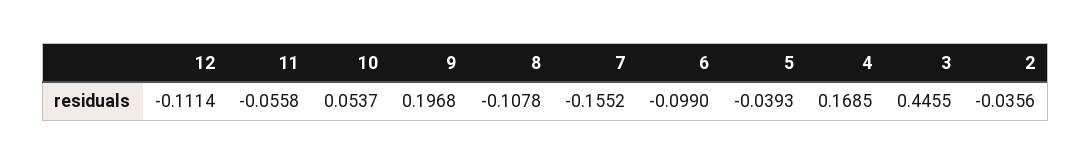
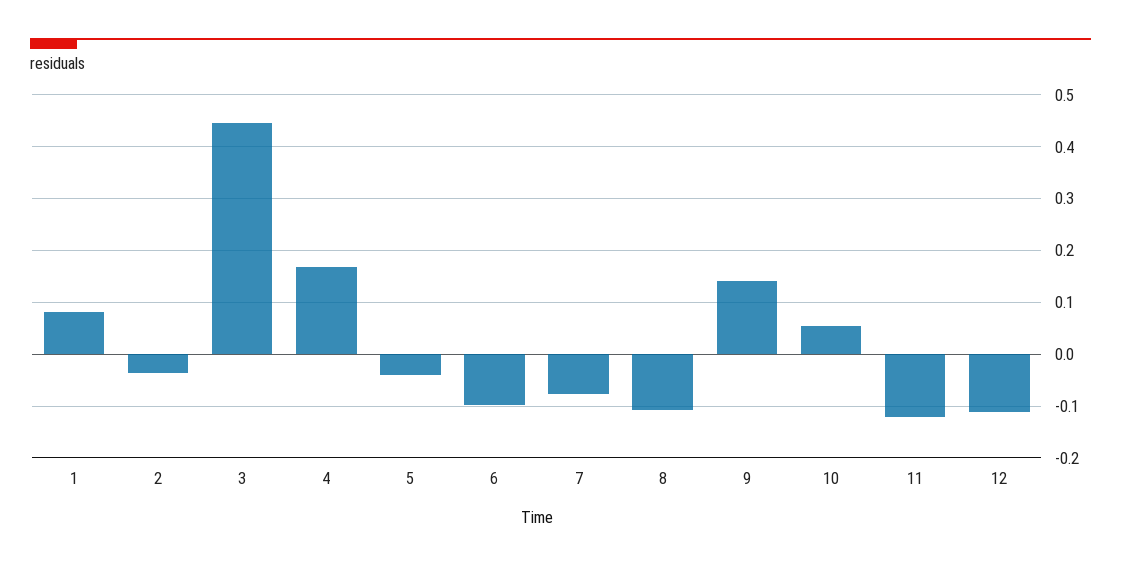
11: -0.0558 -> -0.12
9: 0.1968 -> 0.14
7: -0.1552 -> -0.08
1: none -> 0.08

